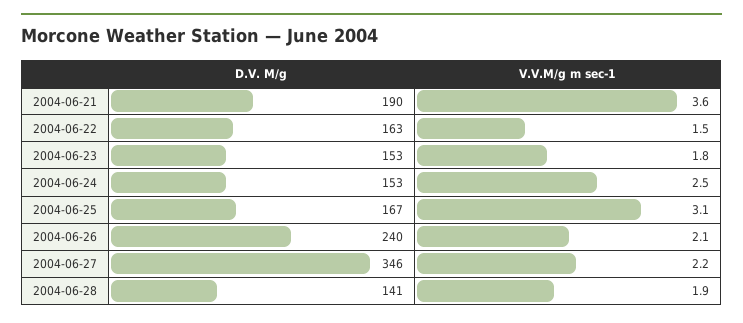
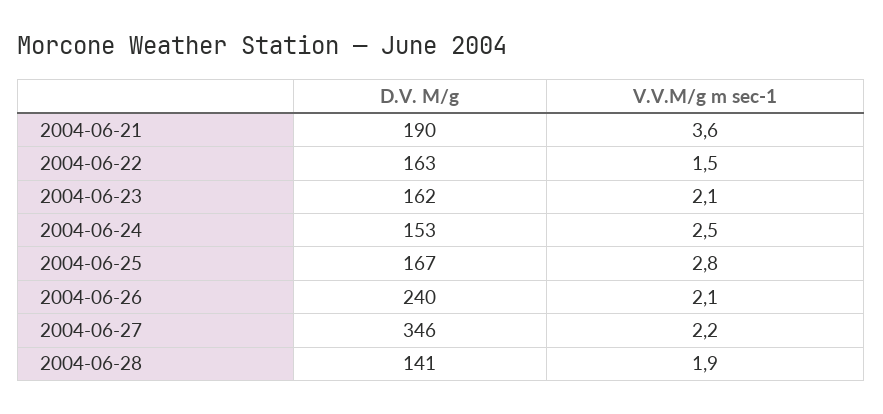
D.V. M/g, 2004-06-23: 153 -> 162
V.V.M/g m sec-1, 2004-06-23: 1.8 -> 2.1
V.V.M/g m sec-1, 2004-06-25: 3.1 -> 2.8

